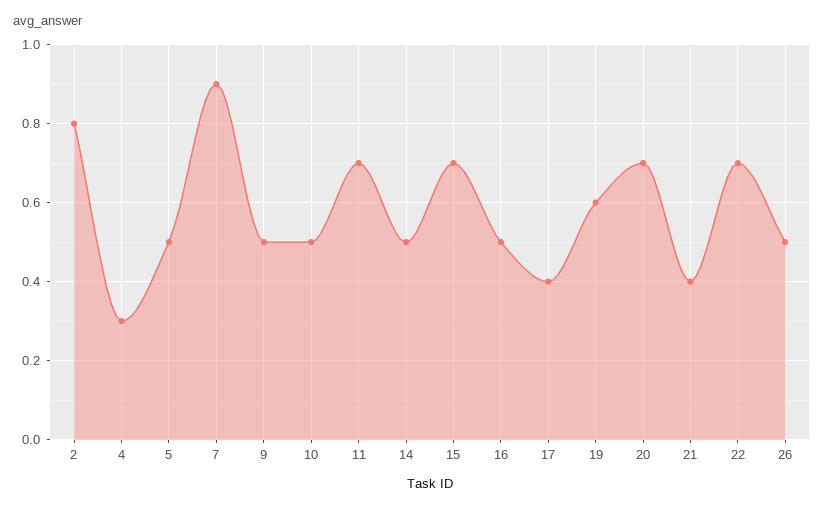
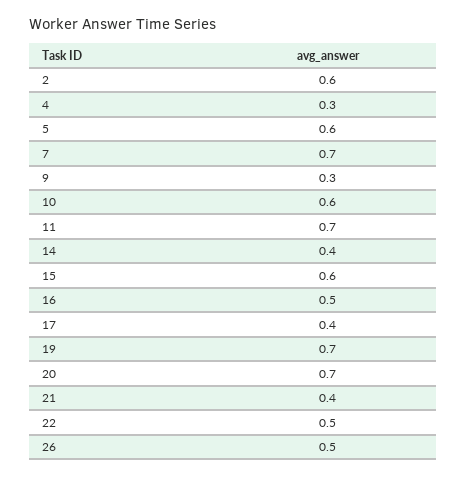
2: 0.8 -> 0.6
5: 0.5 -> 0.6
7: 0.9 -> 0.7
9: 0.5 -> 0.3
10: 0.5 -> 0.6
14: 0.5 -> 0.4
15: 0.7 -> 0.6
19: 0.6 -> 0.7
22: 0.7 -> 0.5

